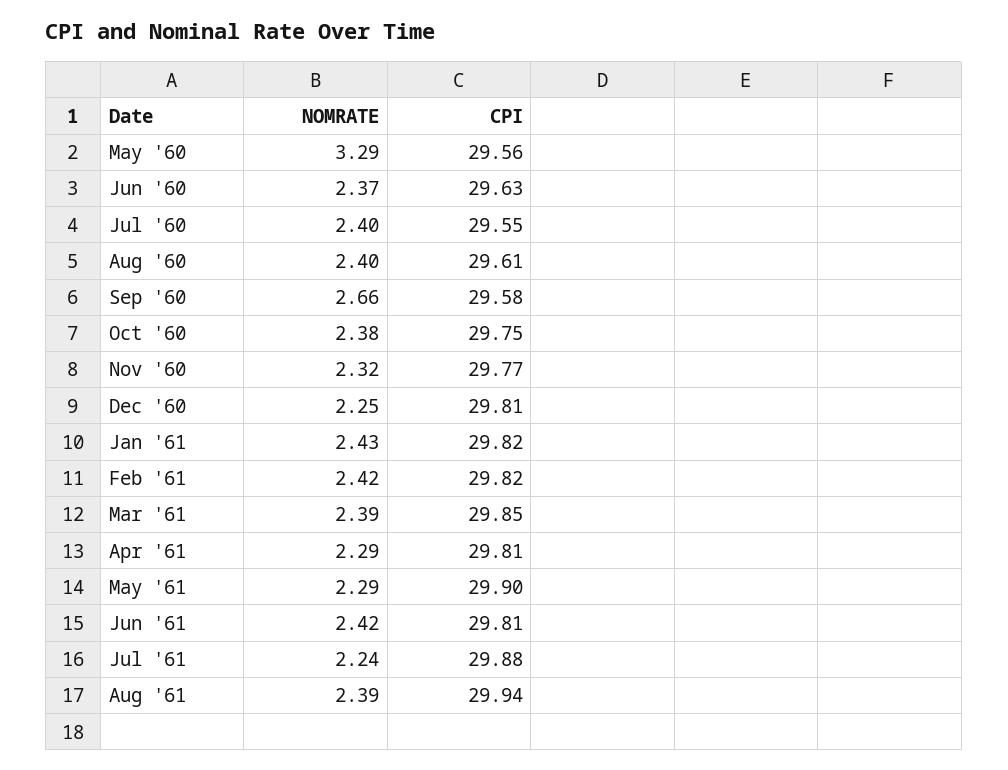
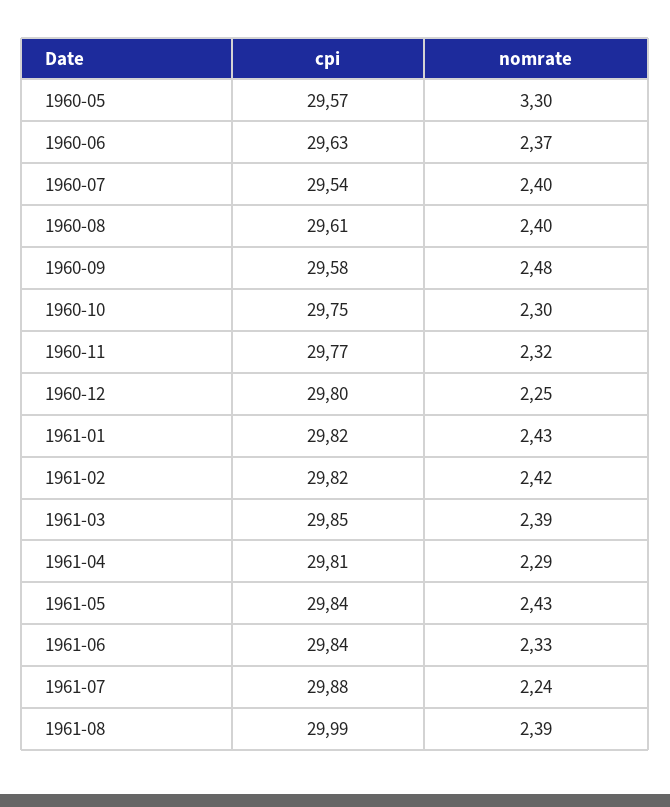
NOMRATE, May '60: 3.29 -> 3.3
CPI, May '60: 29.56 -> 29.57
CPI, Jul '60: 29.55 -> 29.54
NOMRATE, Sep '60: 2.66 -> 2.48
NOMRATE, Oct '60: 2.38 -> 2.3
CPI, Dec '60: 29.81 -> 29.8
NOMRATE, May '61: 2.29 -> 2.43
CPI, May '61: 29.9 -> 29.84
NOMRATE, Jun '61: 2.42 -> 2.33
CPI, Jun '61: 29.81 -> 29.84
CPI, Aug '61: 29.94 -> 29.99

